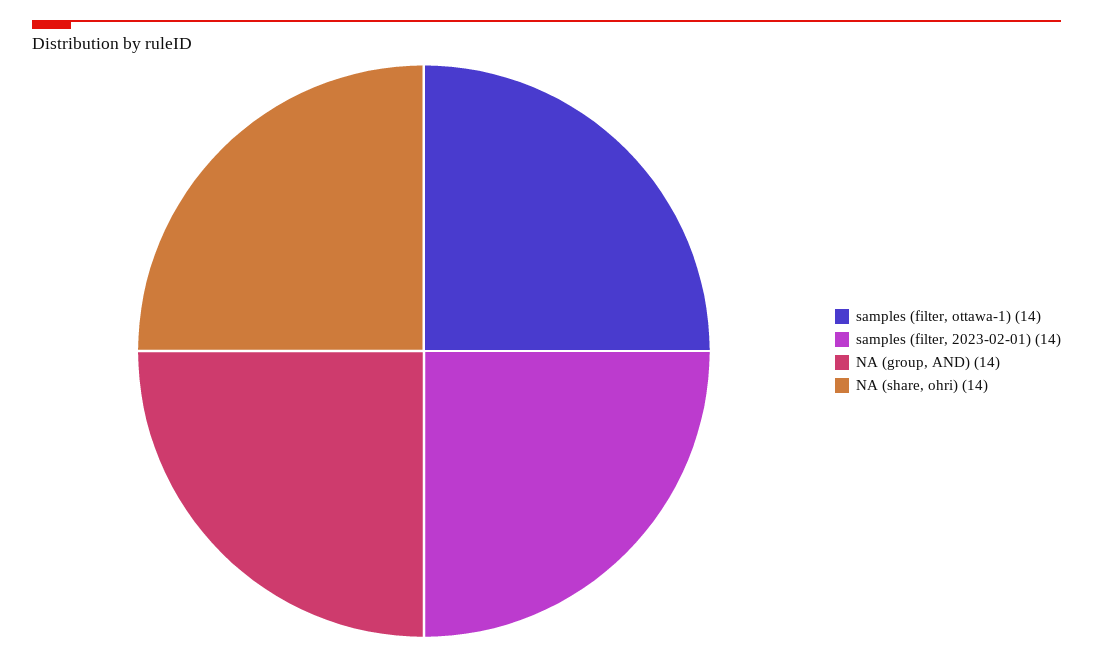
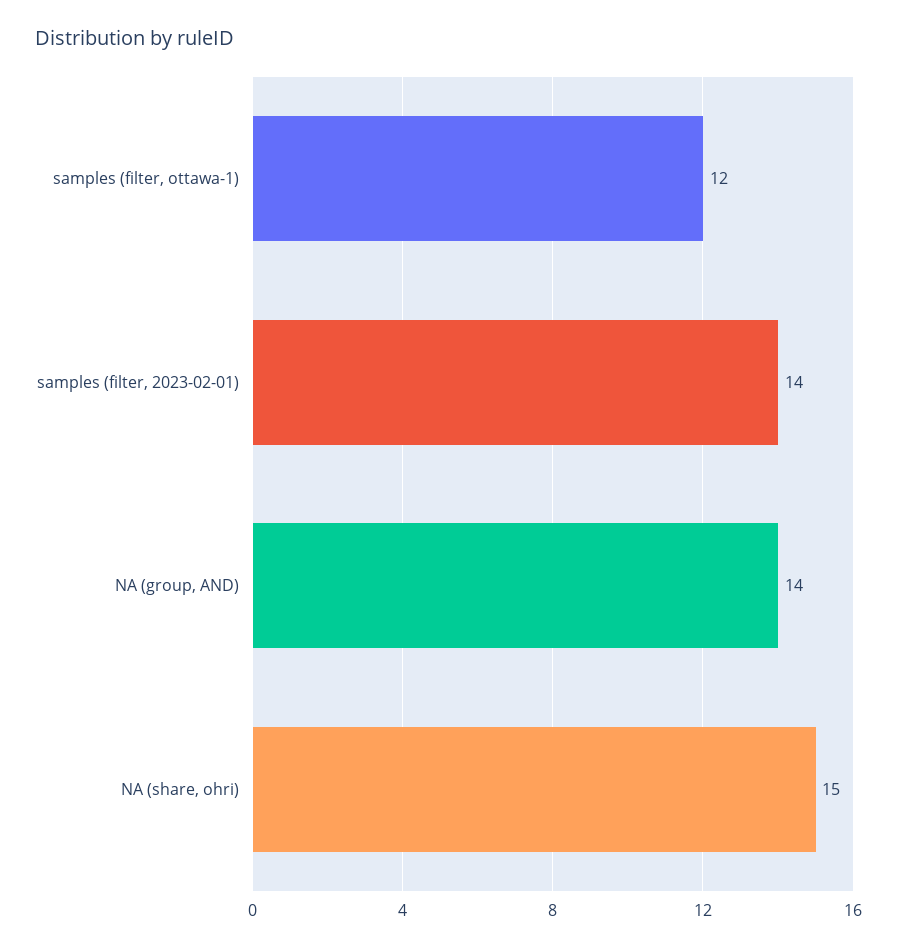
samples (filter, ottawa-1): 14 -> 12
NA (share, ohri): 14 -> 15

